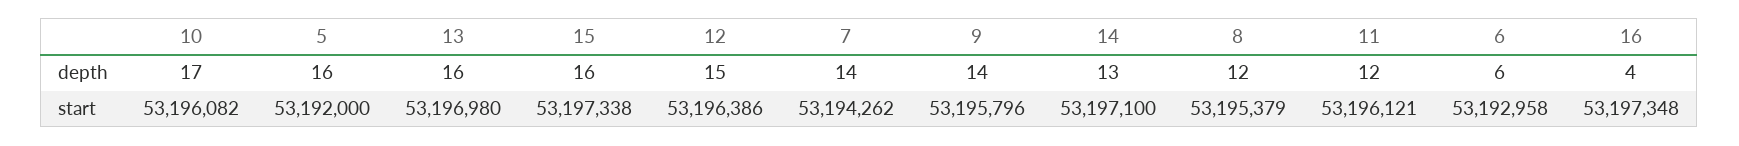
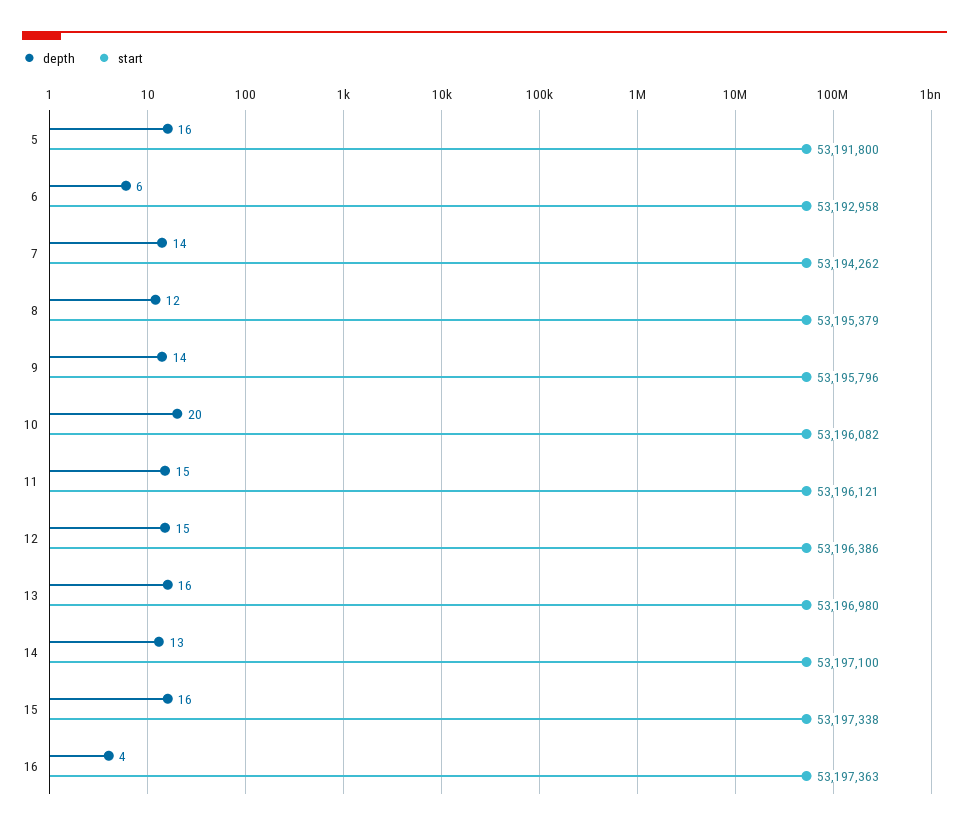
depth, 10: 17 -> 20
depth, 11: 12 -> 15
start, 5: 53192000 -> 53191800
start, 16: 53197348 -> 53197363

